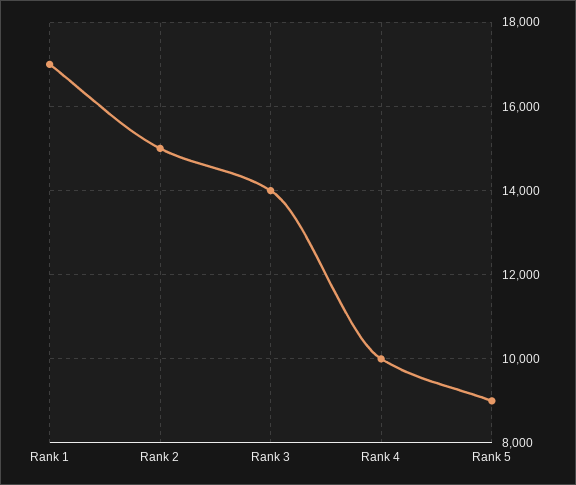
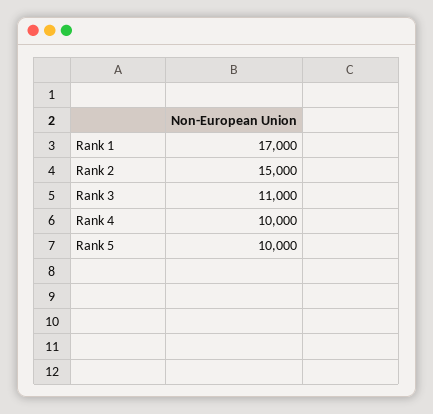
Rank 3: 14000 -> 11000
Rank 5: 9000 -> 10000

